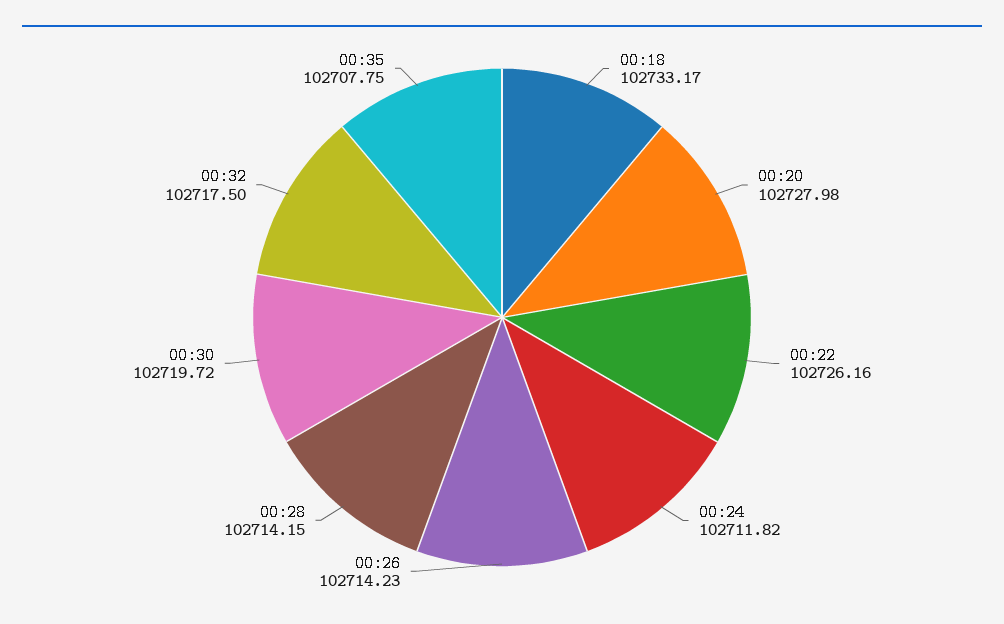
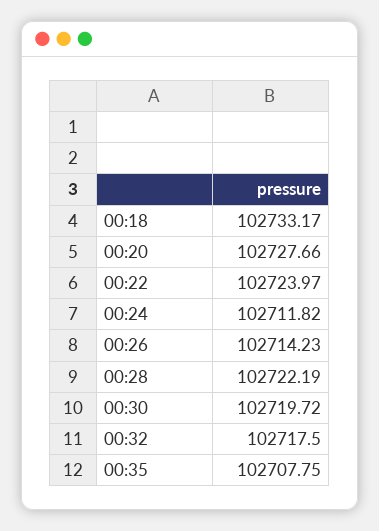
00:20: 102727.98 -> 102727.66
00:22: 102726.16 -> 102723.97
00:28: 102714.15 -> 102722.19

